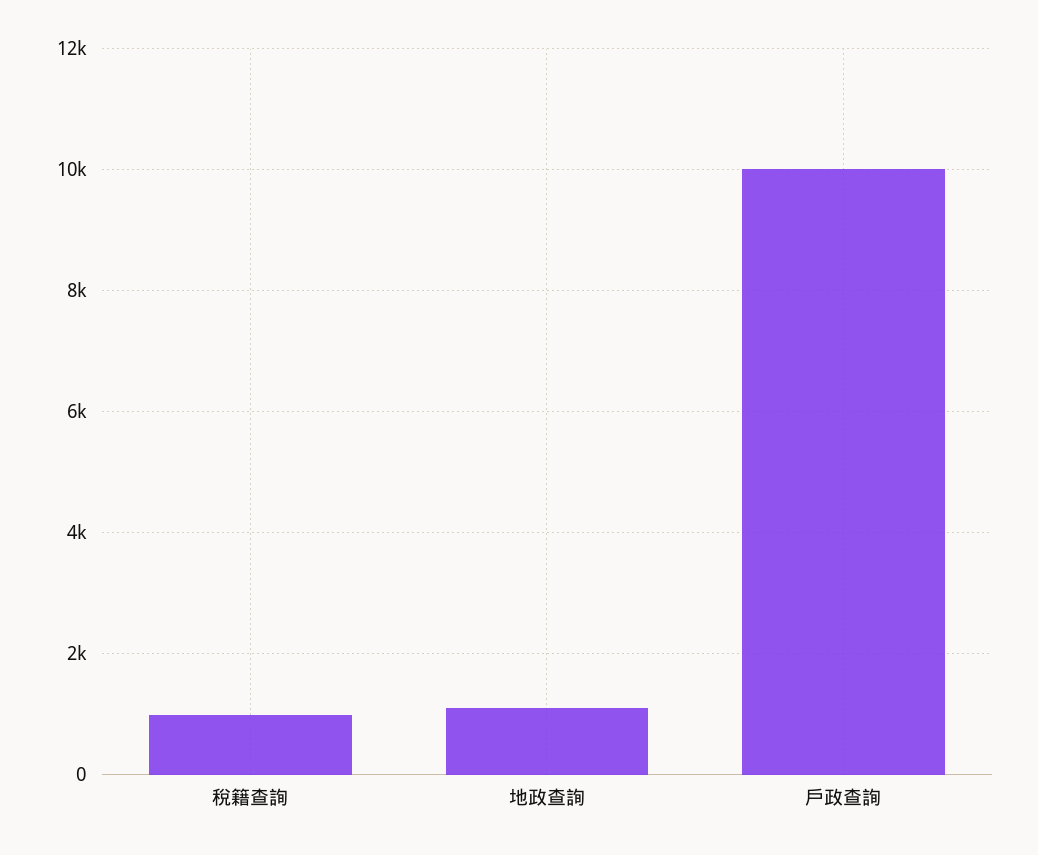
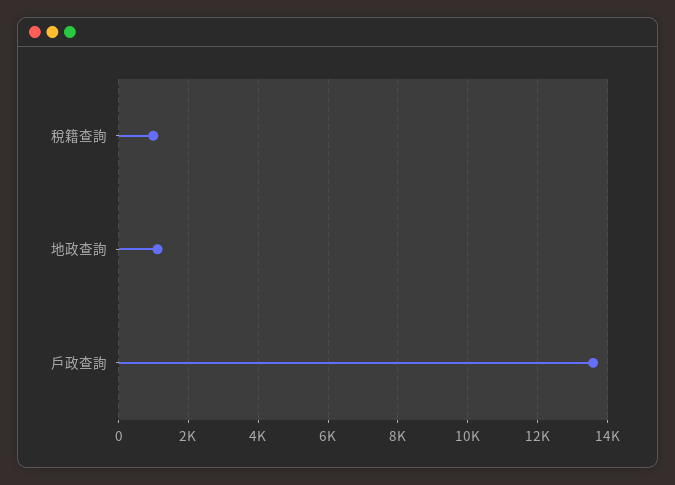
戶政查詢: 10000 -> 13600

